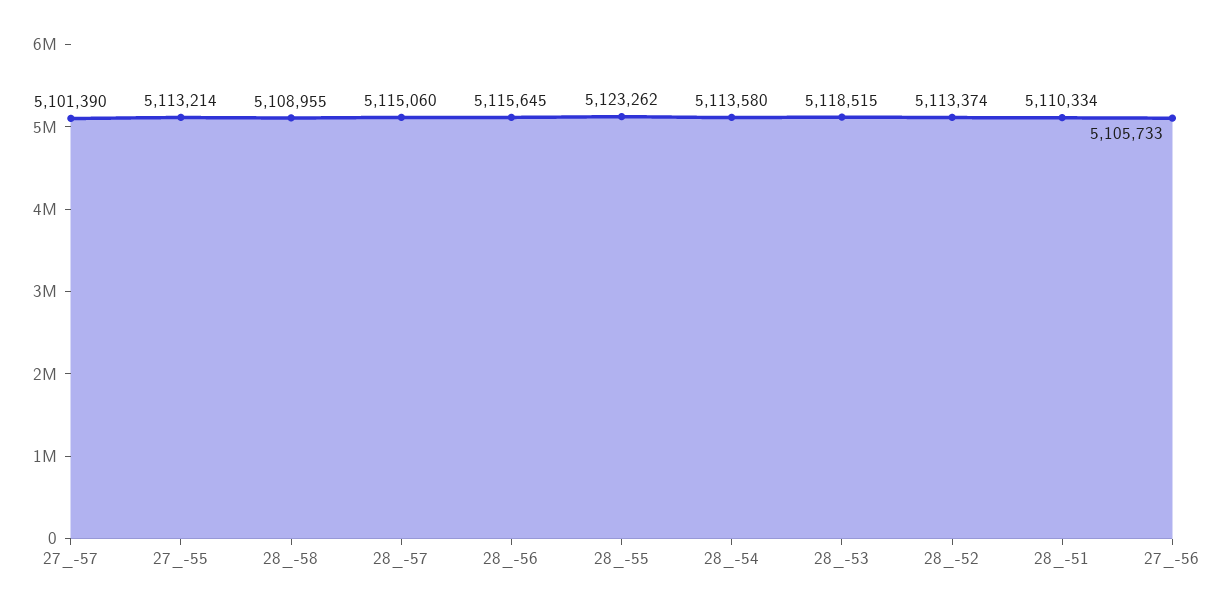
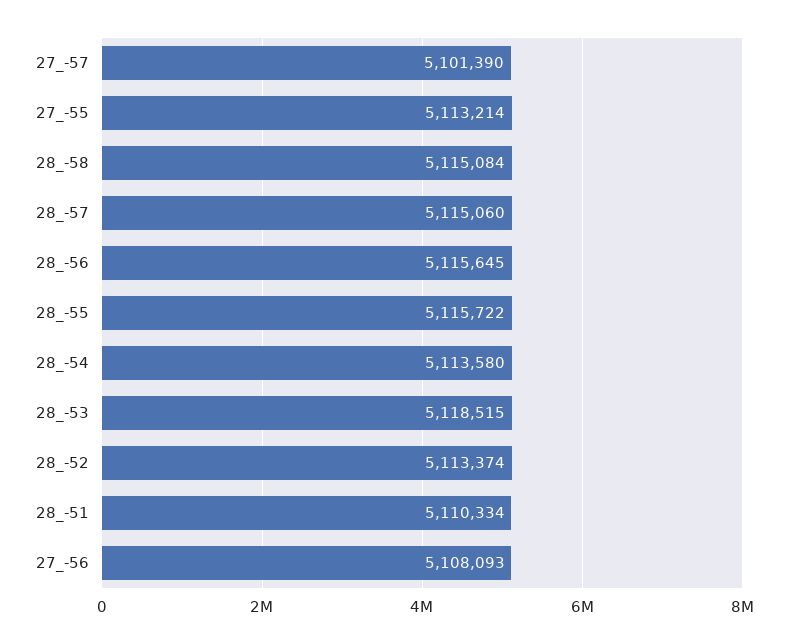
28_-58: 5108955 -> 5115084
28_-55: 5123262 -> 5115722
27_-56: 5105733 -> 5108093

